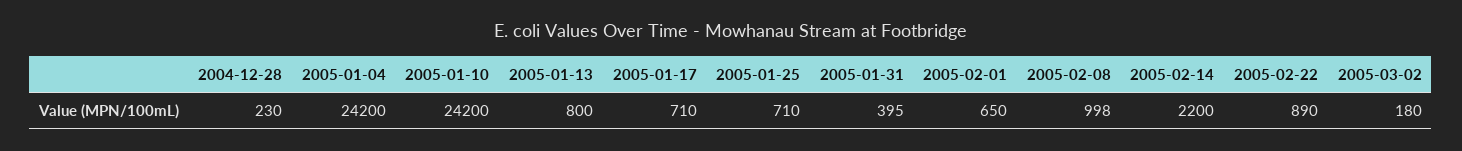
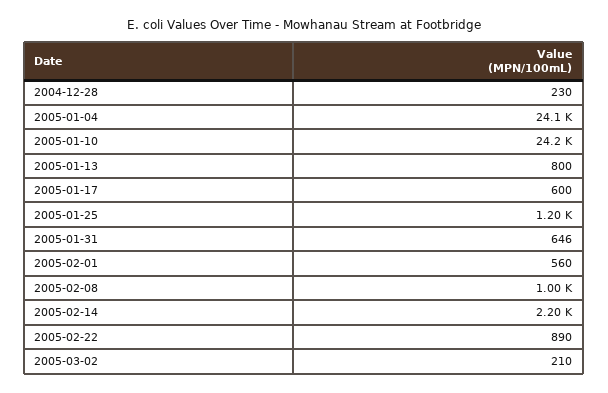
2005-01-04: 24200 -> 24100
2005-01-17: 710 -> 600
2005-01-25: 710 -> 1200
2005-01-31: 395 -> 646
2005-02-01: 650 -> 560
2005-02-08: 998 -> 1000
2005-03-02: 180 -> 210

